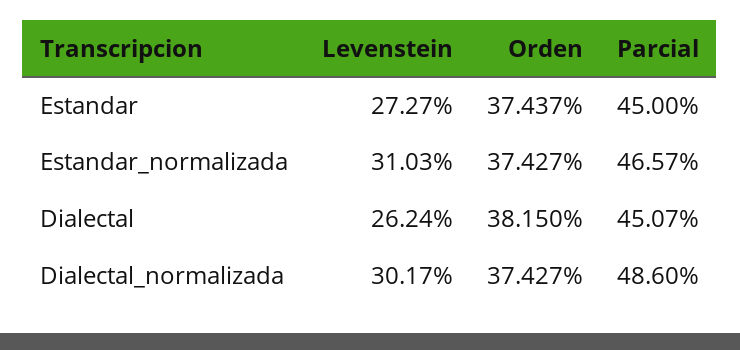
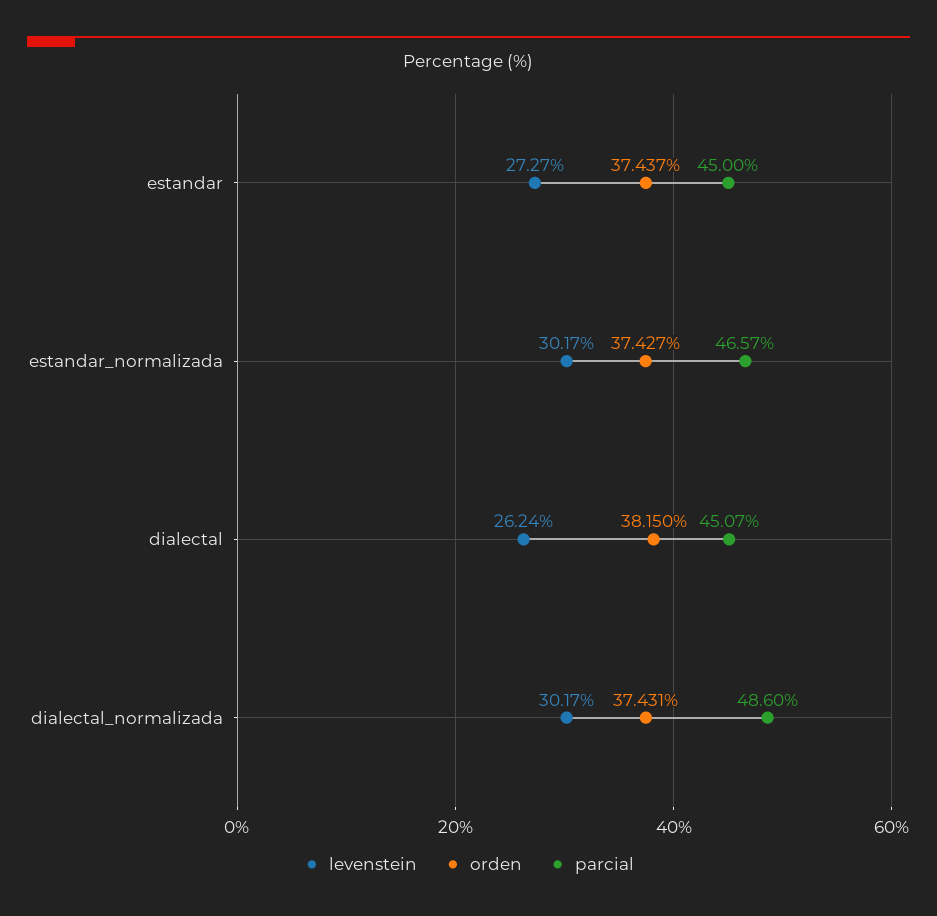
Levenstein, Estandar_normalizada: 31.03 -> 30.17
Orden, Dialectal_normalizada: 37.427 -> 37.431

